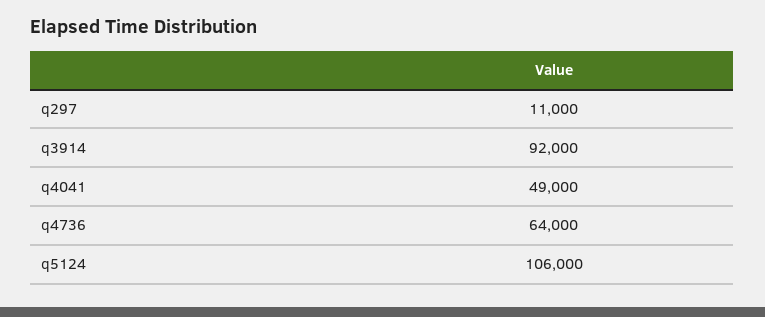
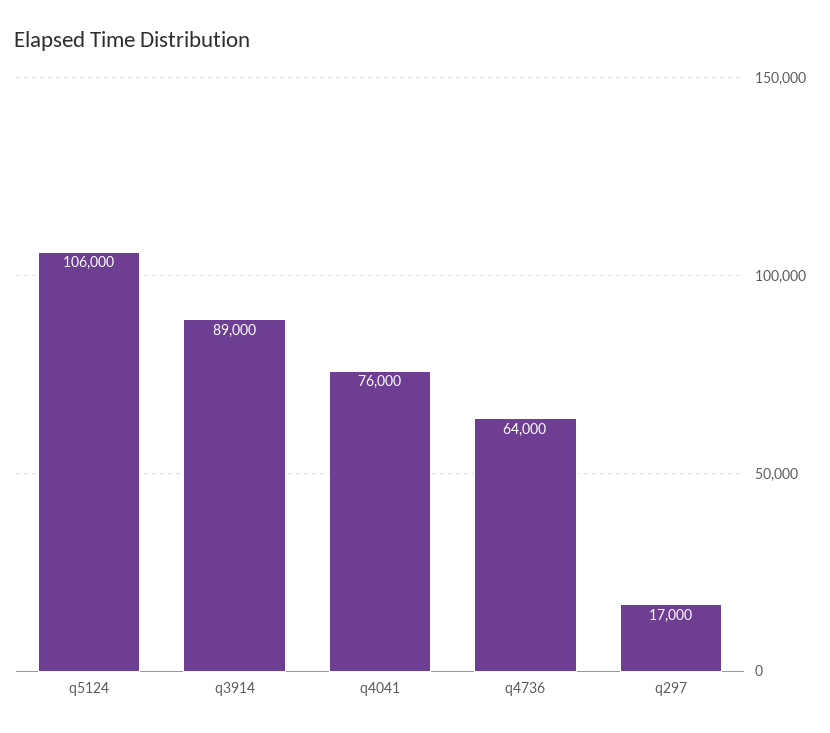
q297: 11000 -> 17000
q3914: 92000 -> 89000
q4041: 49000 -> 76000

